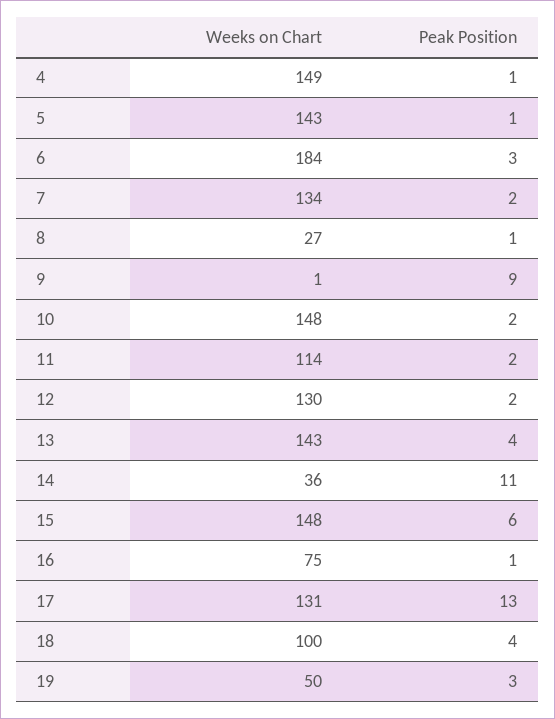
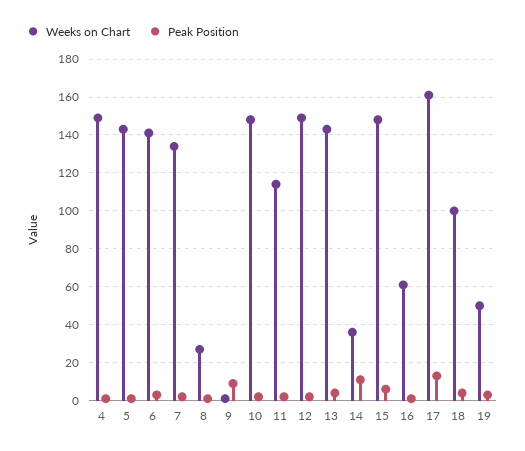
Weeks on Chart, 6: 184 -> 140
Weeks on Chart, 12: 130 -> 150
Weeks on Chart, 16: 75 -> 60
Weeks on Chart, 17: 131 -> 160

